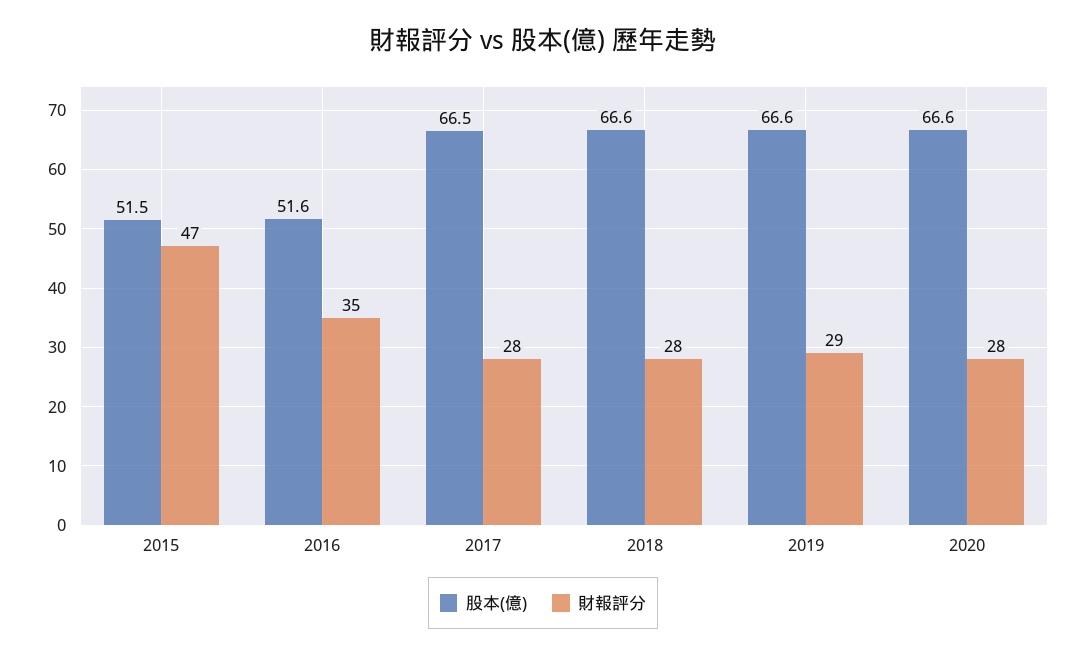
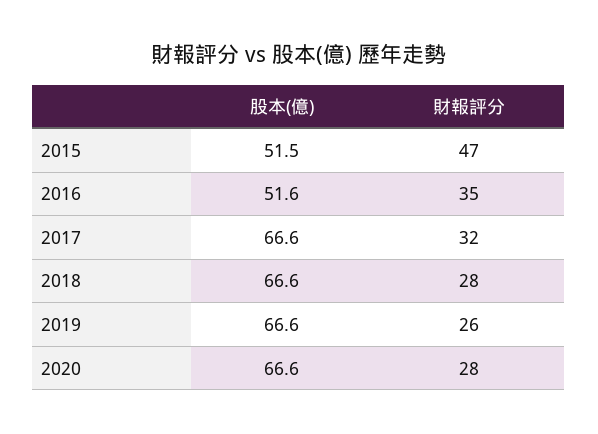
股本(億), 2017: 66.5 -> 66.6
財報評分, 2017: 28 -> 32
財報評分, 2019: 29 -> 26

